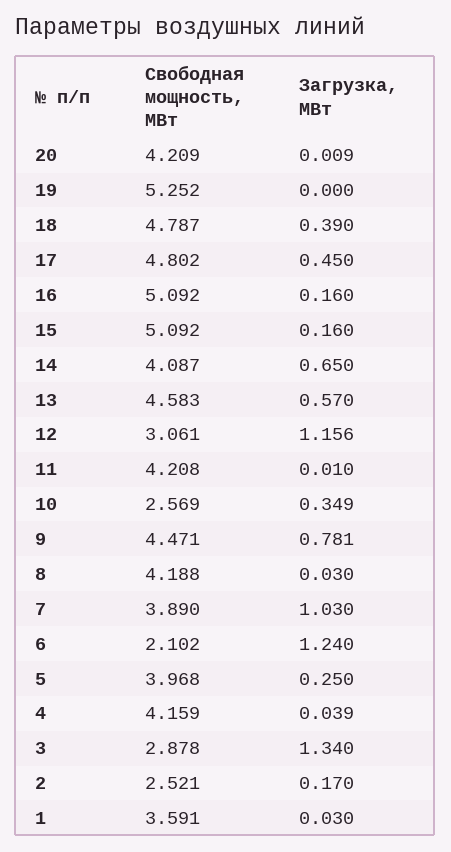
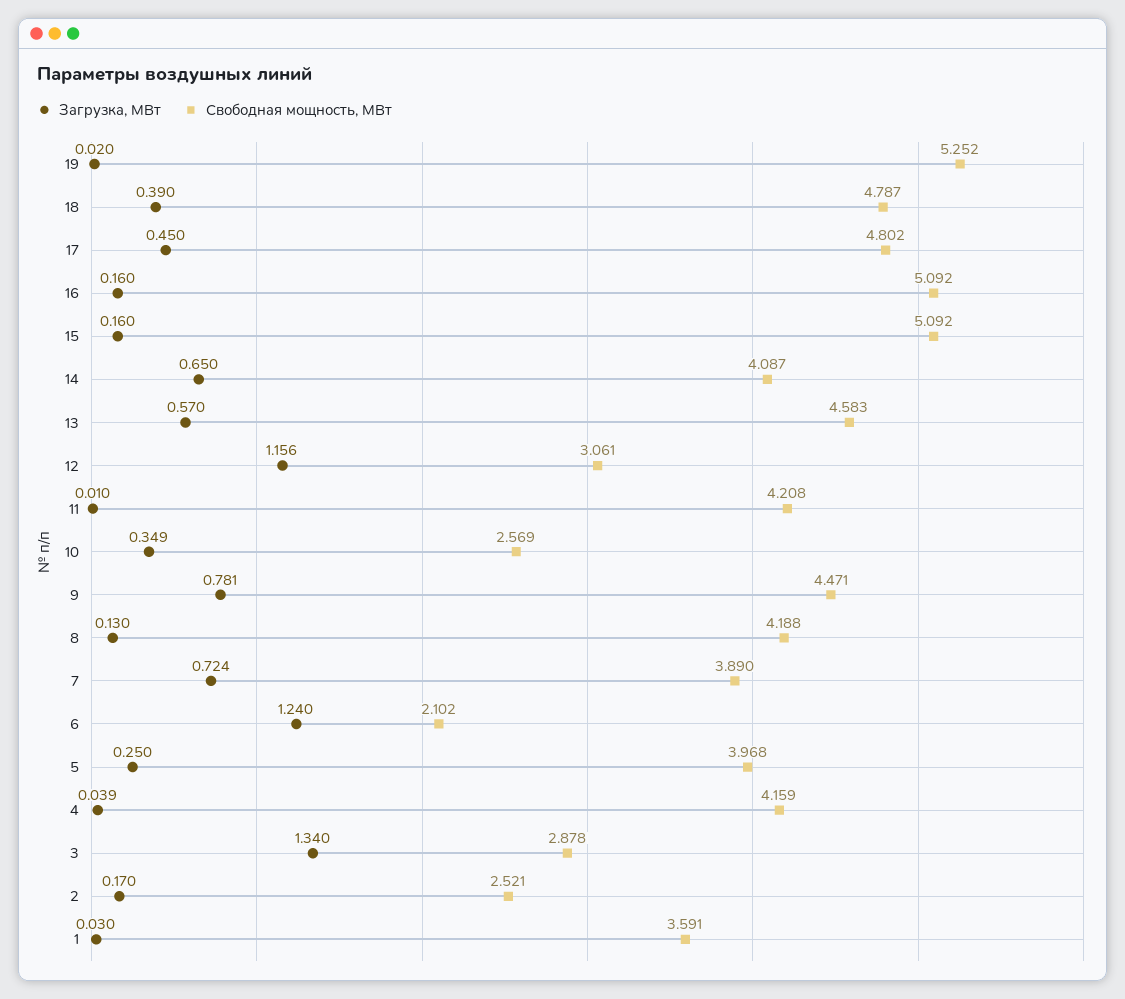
Свободная мощность, МВт, 20: 4.209 -> none
Загрузка, МВт, 20: 0.009 -> none
Загрузка, МВт, 19: 0 -> 0.02
Загрузка, МВт, 8: 0.03 -> 0.13
Загрузка, МВт, 7: 1.03 -> 0.724

